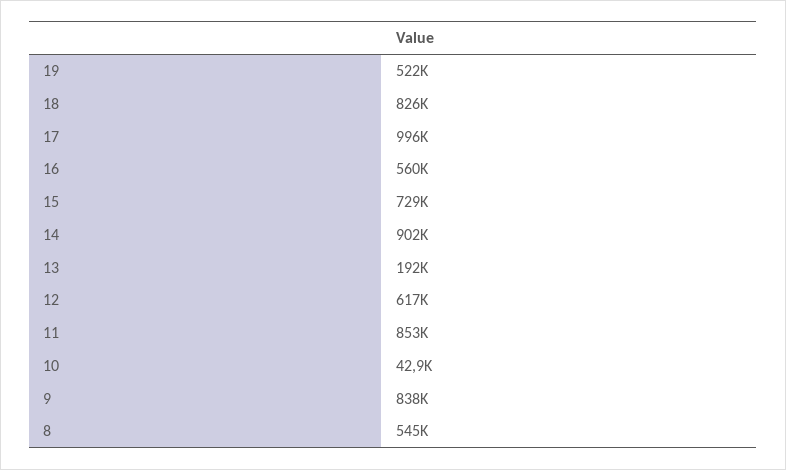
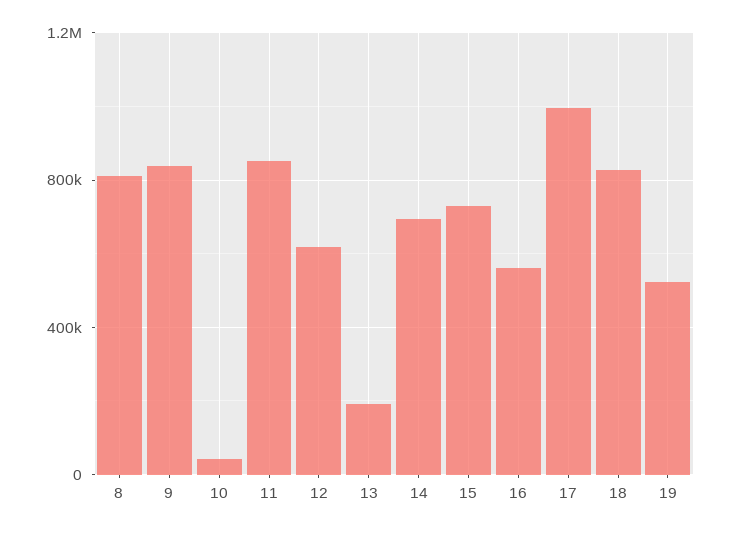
14: 902000 -> 700000
8: 545000 -> 800000

